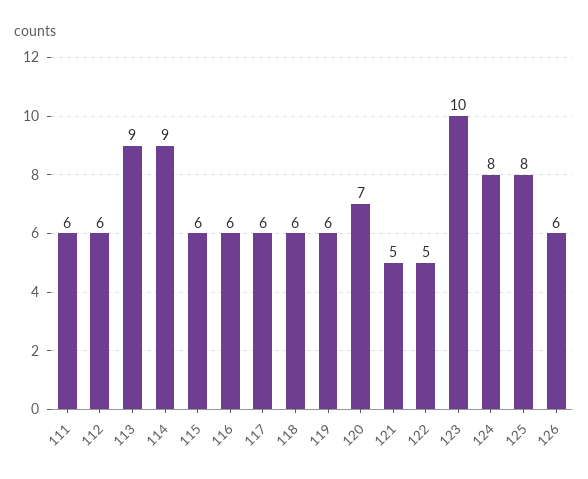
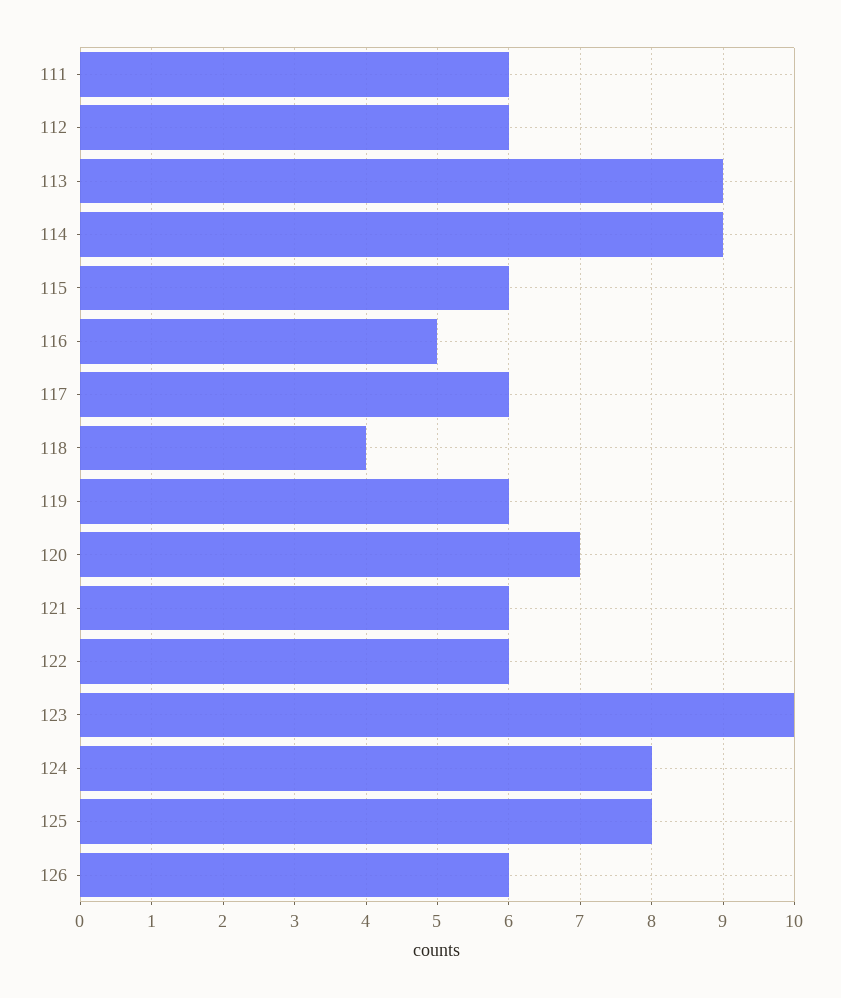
116: 6 -> 5
118: 6 -> 4
121: 5 -> 6
122: 5 -> 6

